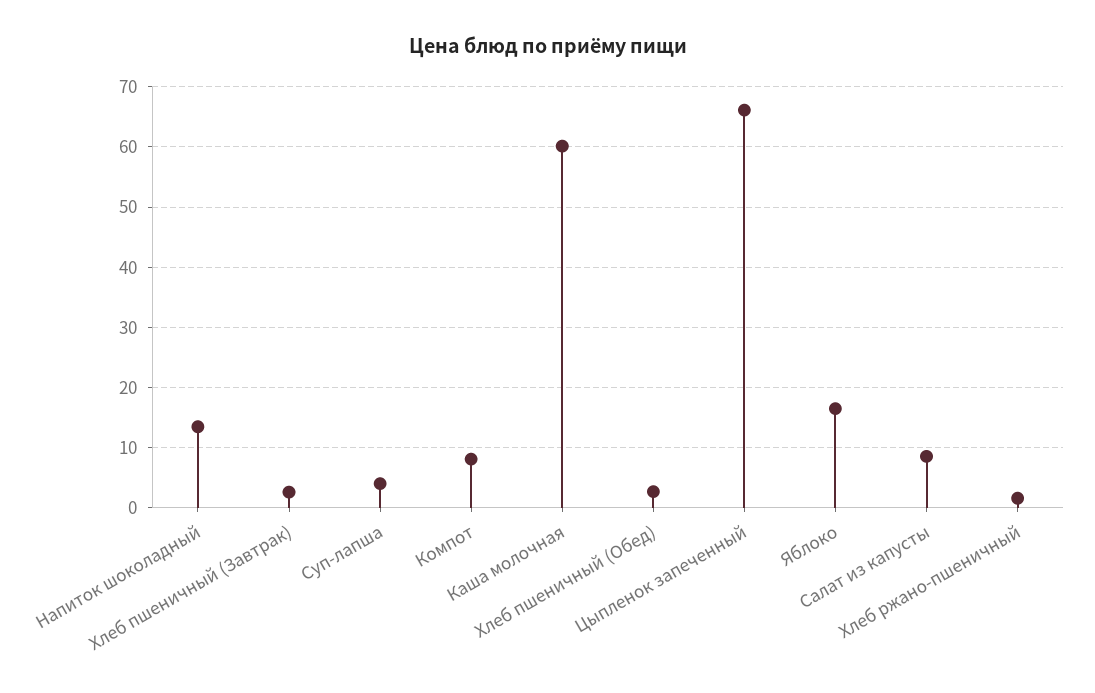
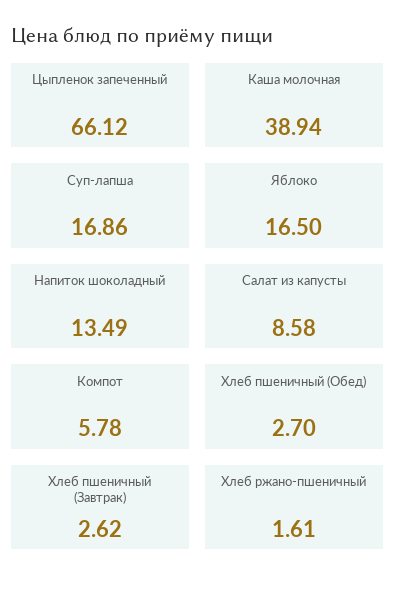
Суп-лапша: 4 -> 16.86
Компот: 8 -> 5.78
Каша молочная: 60 -> 38.94

